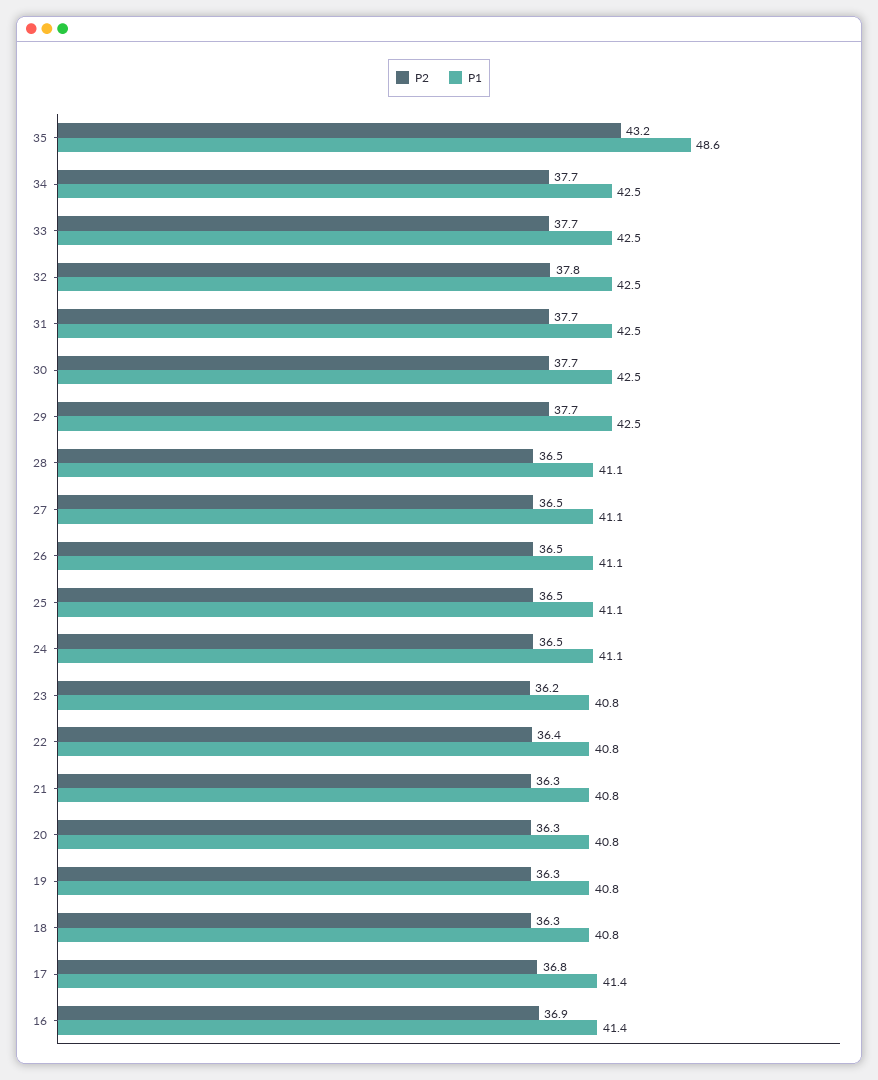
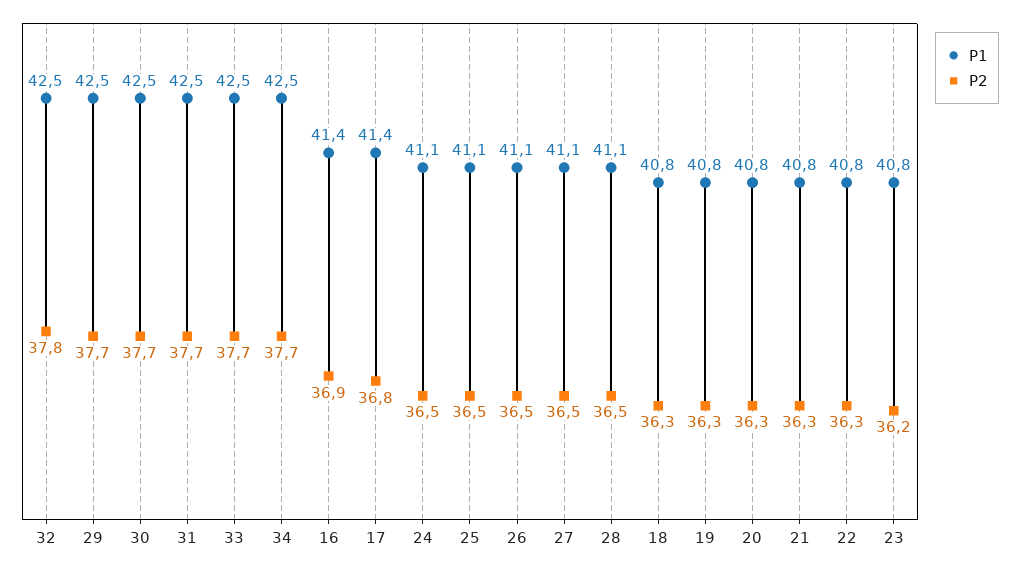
P2, 35: 43.2 -> none
P1, 35: 48.6 -> none
P2, 22: 36.4 -> 36.3

